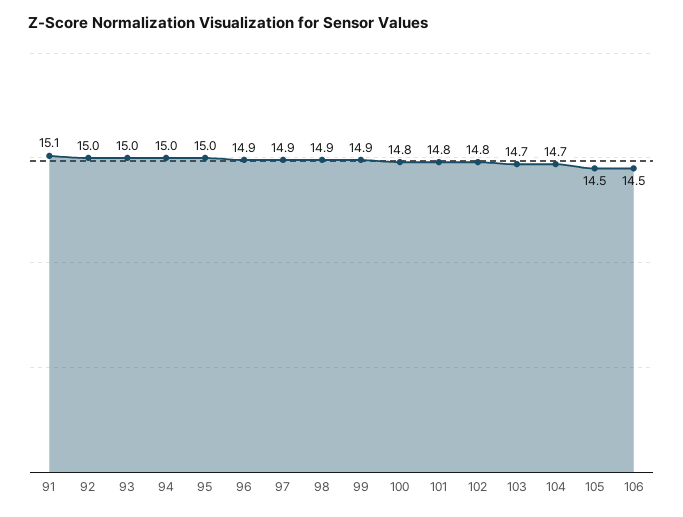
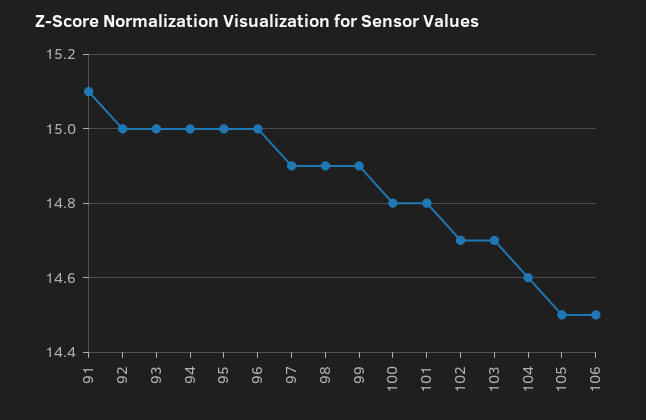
96: 14.9 -> 15
102: 14.8 -> 14.7
104: 14.7 -> 14.6

